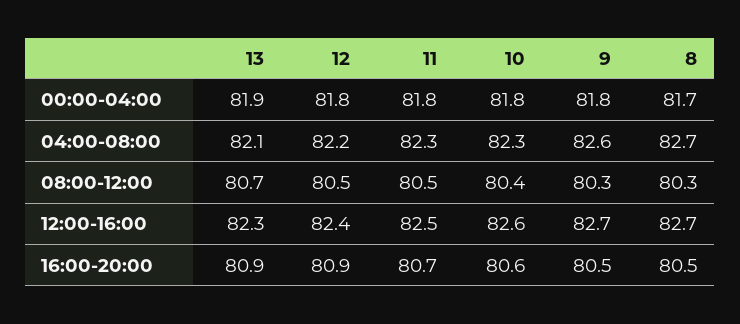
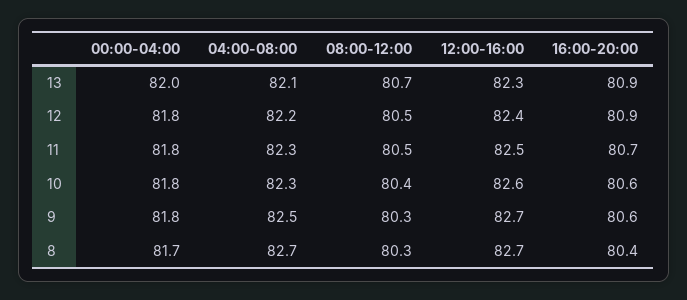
13, 00:00-04:00: 81.9 -> 82
9, 04:00-08:00: 82.6 -> 82.5
9, 16:00-20:00: 80.5 -> 80.6
8, 16:00-20:00: 80.5 -> 80.4

